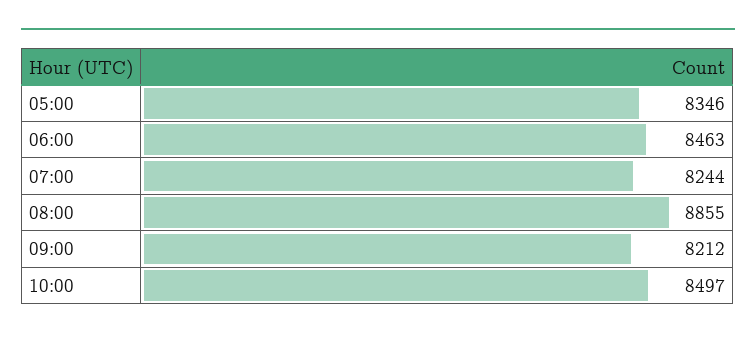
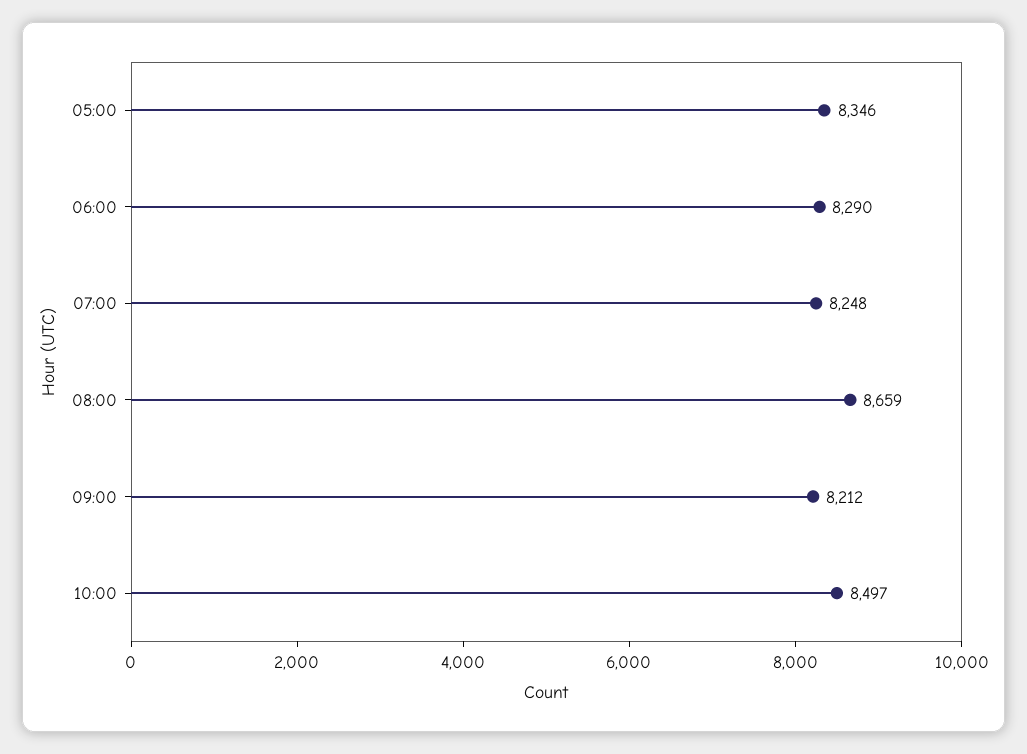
06:00: 8463 -> 8290
07:00: 8244 -> 8248
08:00: 8855 -> 8659

